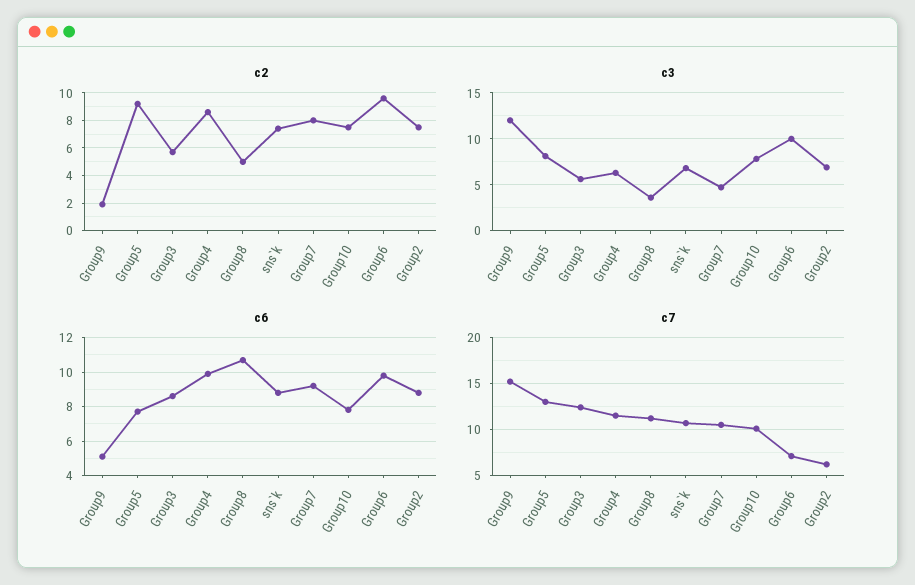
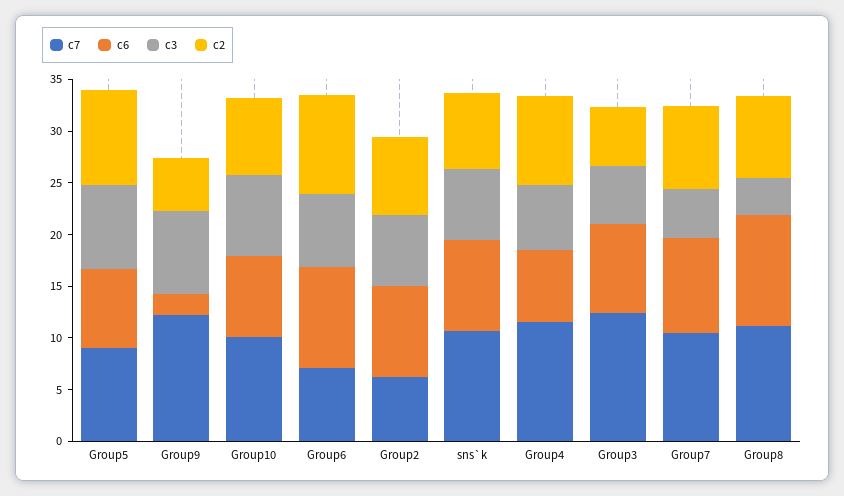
c2, Group9: 2 -> 5
c2, Group8: 5 -> 8
c3, Group9: 12 -> 8
c3, Group6: 10 -> 7
c6, Group9: 5 -> 2
c6, Group4: 10 -> 7
c7, Group9: 15 -> 12
c7, Group5: 13 -> 9

